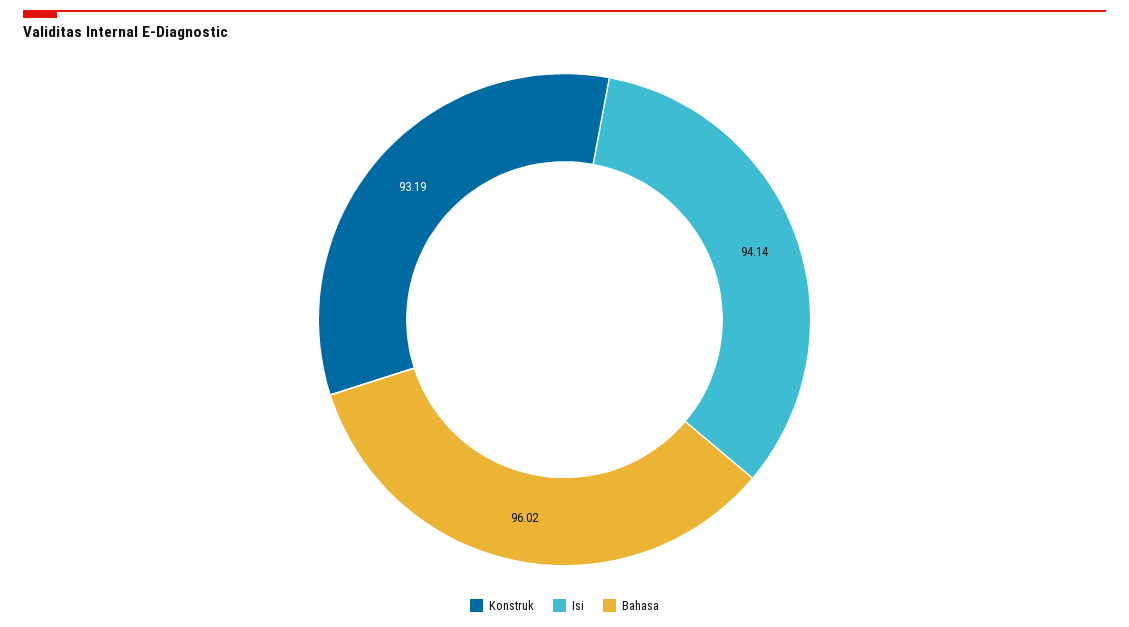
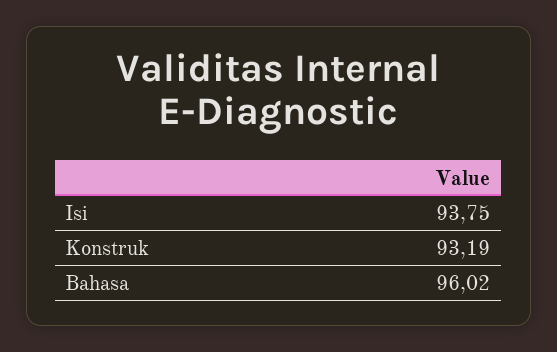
Isi: 94.14 -> 93.75

